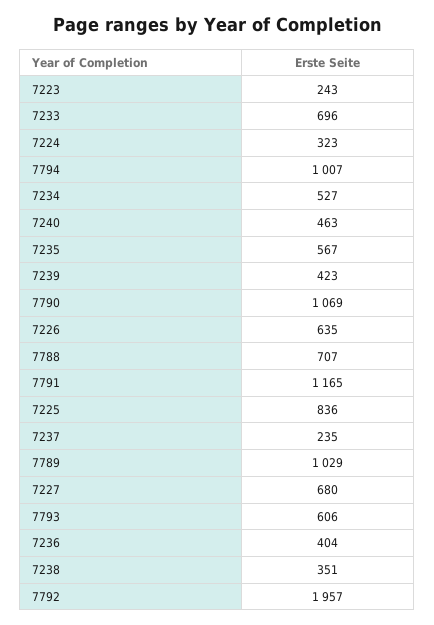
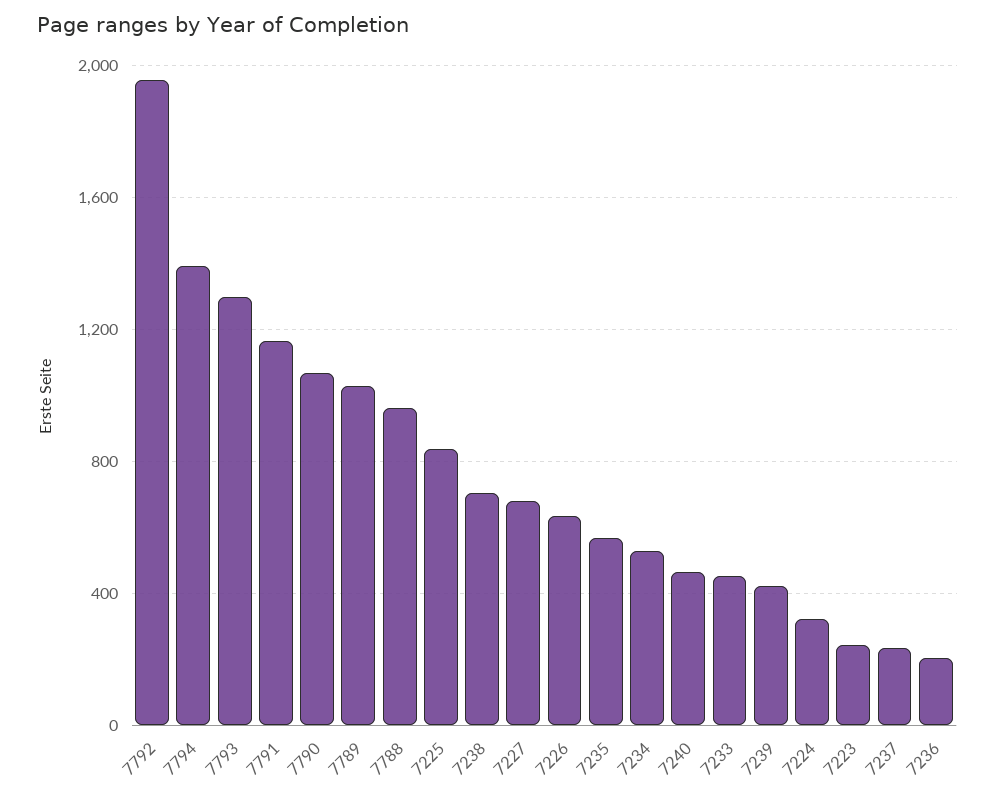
7233: 696 -> 450
7794: 1007 -> 1400
7788: 707 -> 950
7793: 606 -> 1300
7236: 404 -> 200
7238: 351 -> 700

